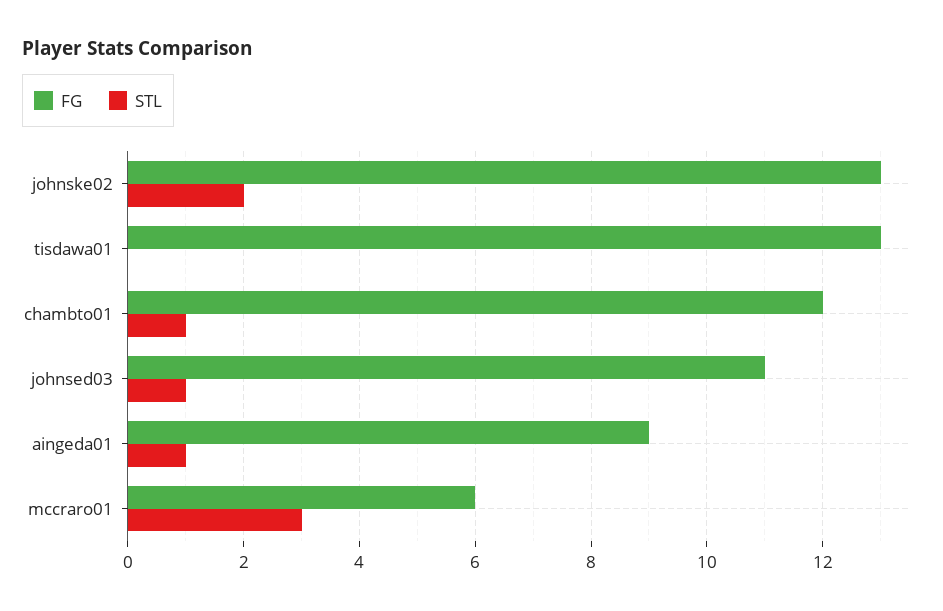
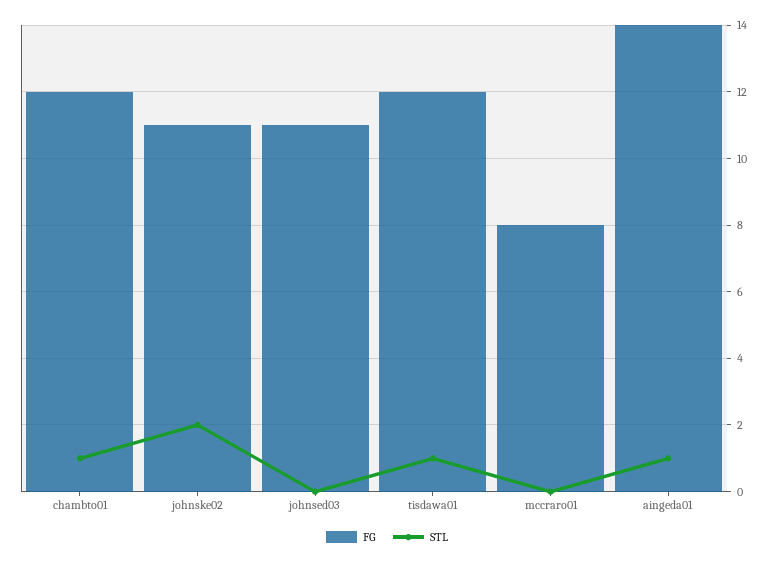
FG, johnske02: 13 -> 11
FG, tisdawa01: 13 -> 12
STL, tisdawa01: 0 -> 1
STL, johnsed03: 1 -> 0
FG, aingeda01: 9 -> 14
FG, mccraro01: 6 -> 8
STL, mccraro01: 3 -> 0

